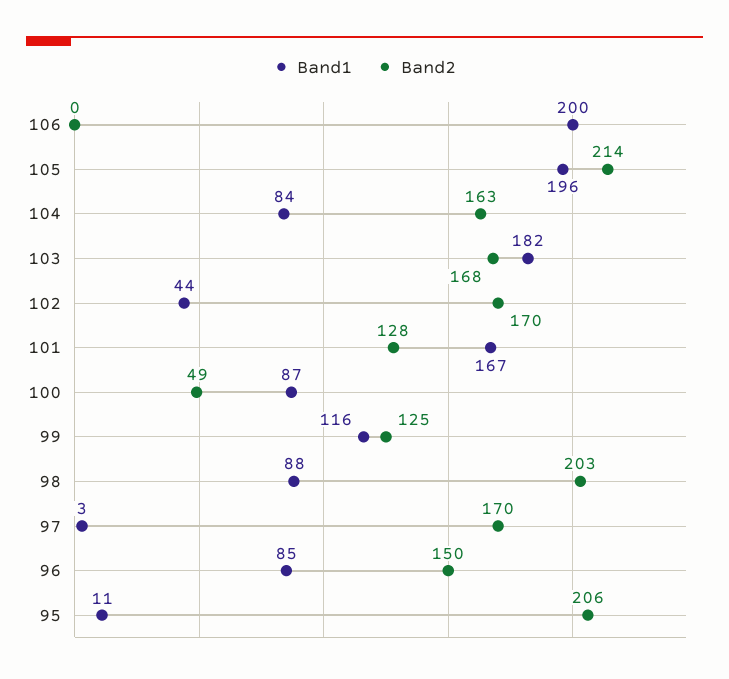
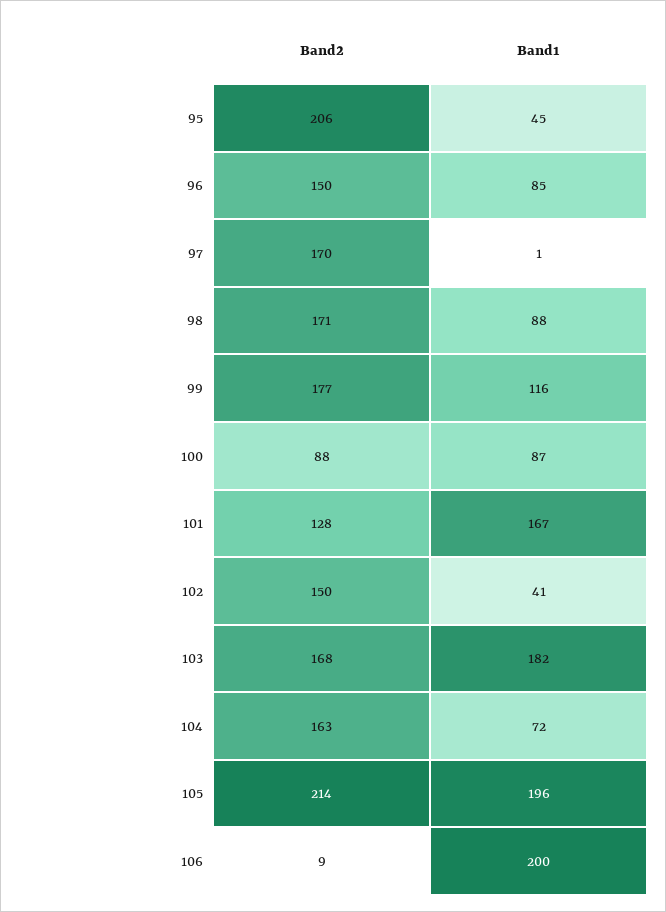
Band2, 106: 0 -> 9
Band1, 104: 84 -> 72
Band1, 102: 44 -> 41
Band2, 102: 170 -> 150
Band2, 100: 49 -> 88
Band2, 99: 125 -> 177
Band2, 98: 203 -> 171
Band1, 97: 3 -> 1
Band1, 95: 11 -> 45

